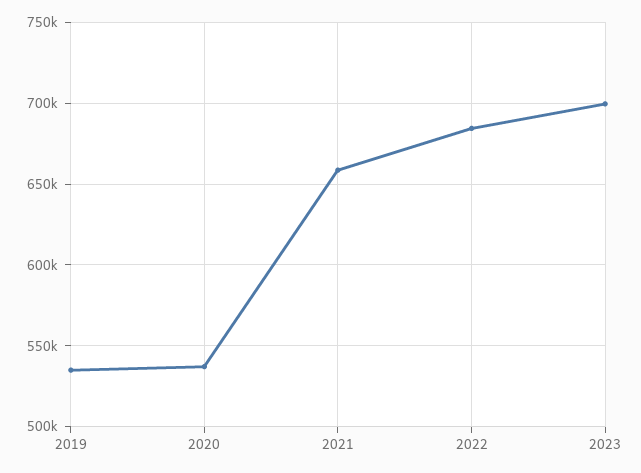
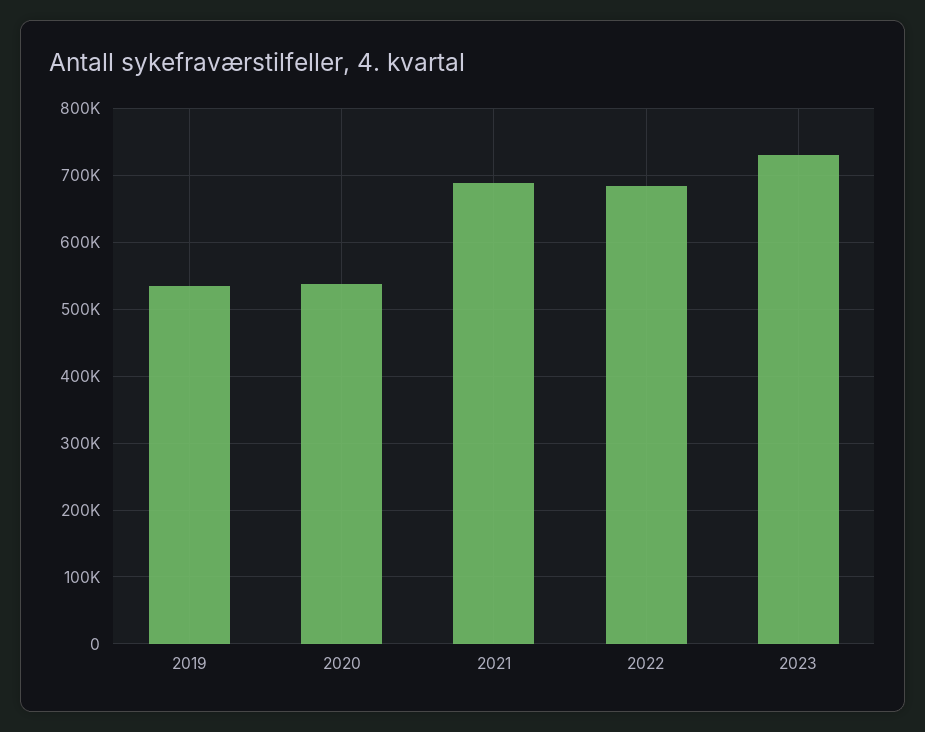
2021: 660000 -> 690000
2023: 700000 -> 730000

